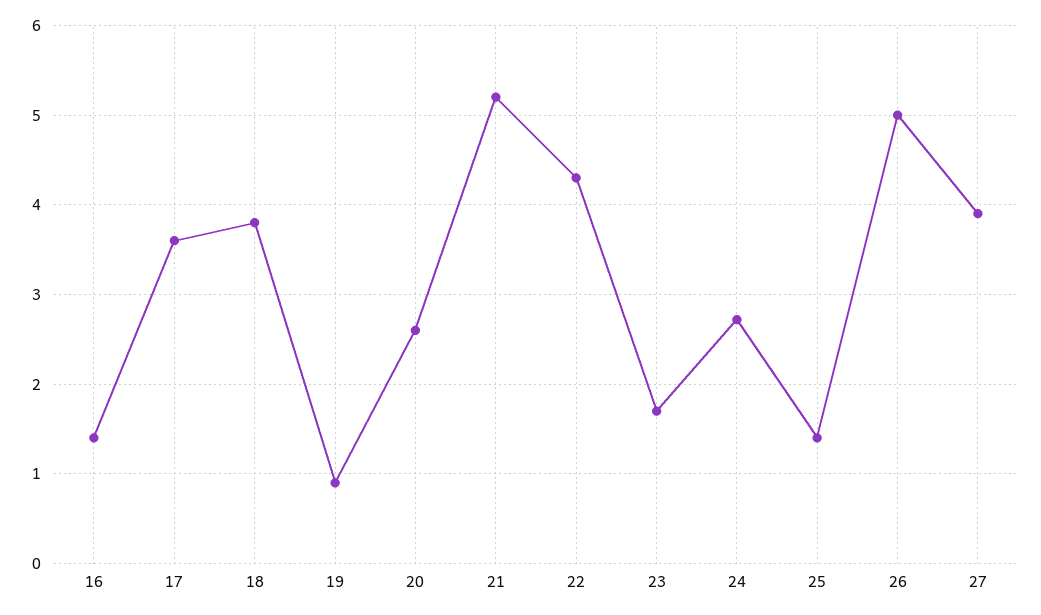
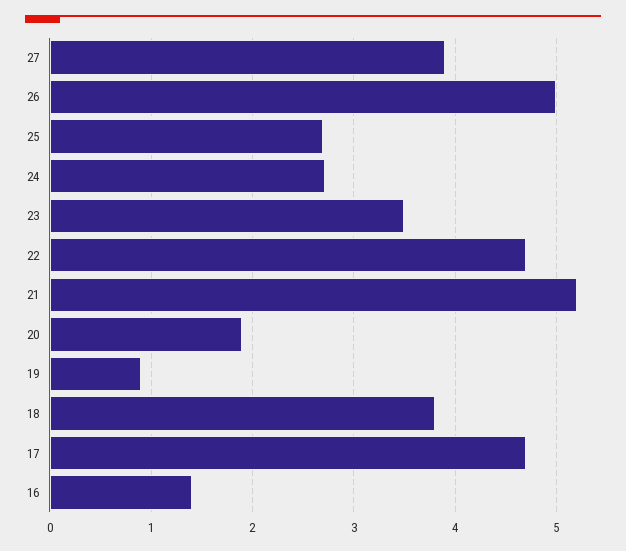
17: 3.6 -> 4.7
20: 2.6 -> 1.9
22: 4.3 -> 4.7
23: 1.7 -> 3.5
25: 1.4 -> 2.7

